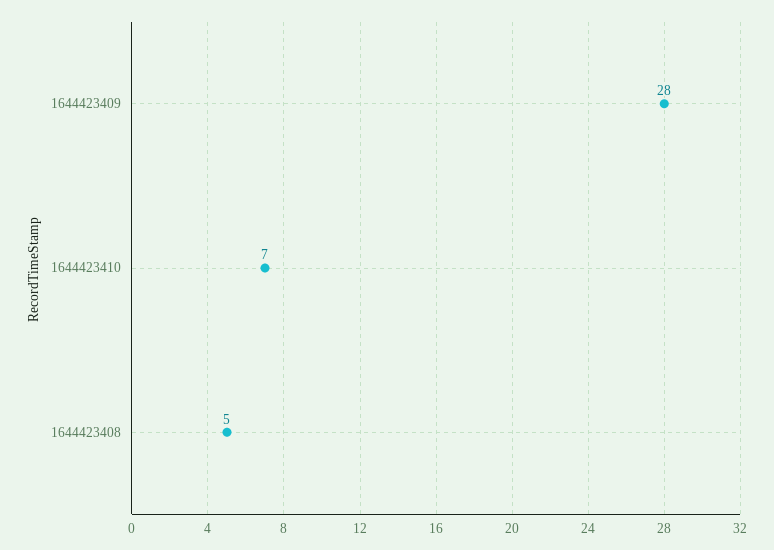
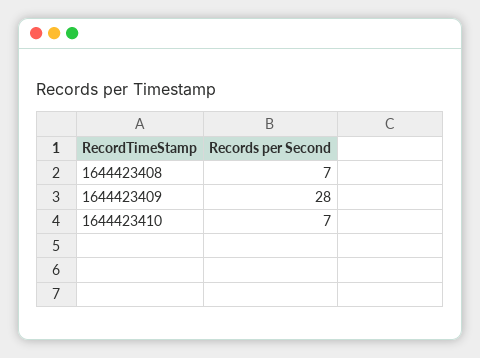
1644423408: 5 -> 7

